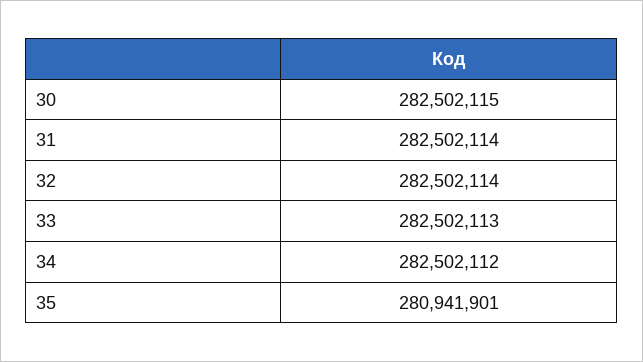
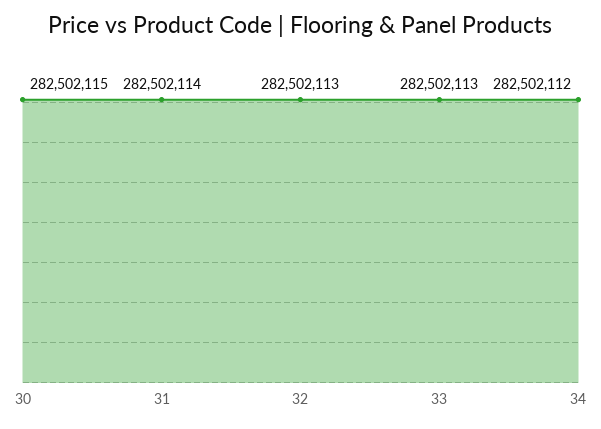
32: 282502114 -> 282502113
35: 280941901 -> none

